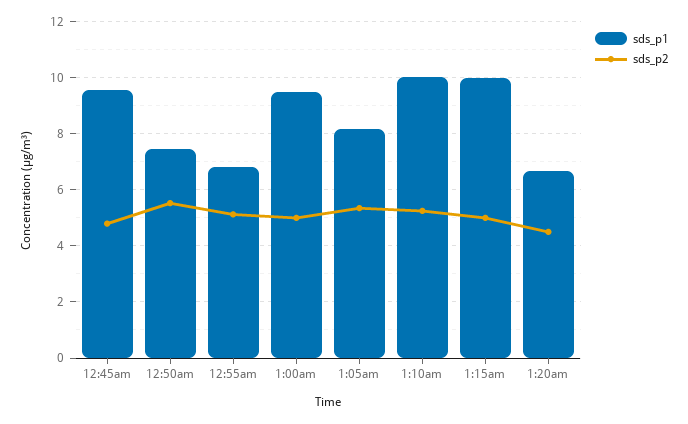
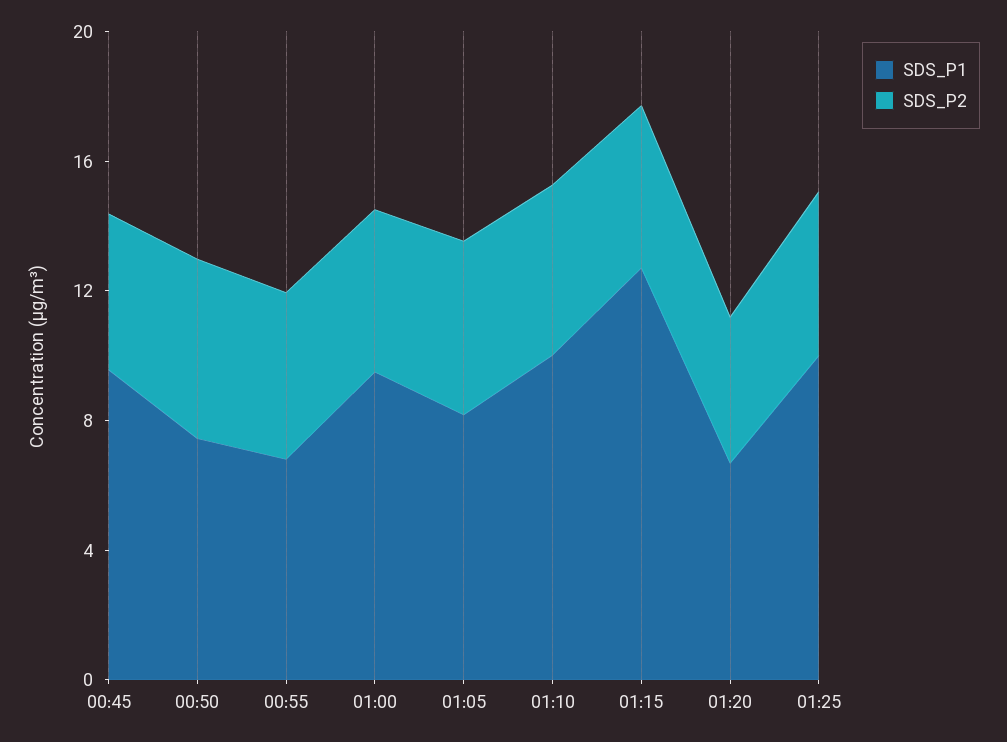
sds_p1, 1:15am: 10 -> 13
sds_p1, 01:25: none -> 10
sds_p2, 01:25: none -> 5

